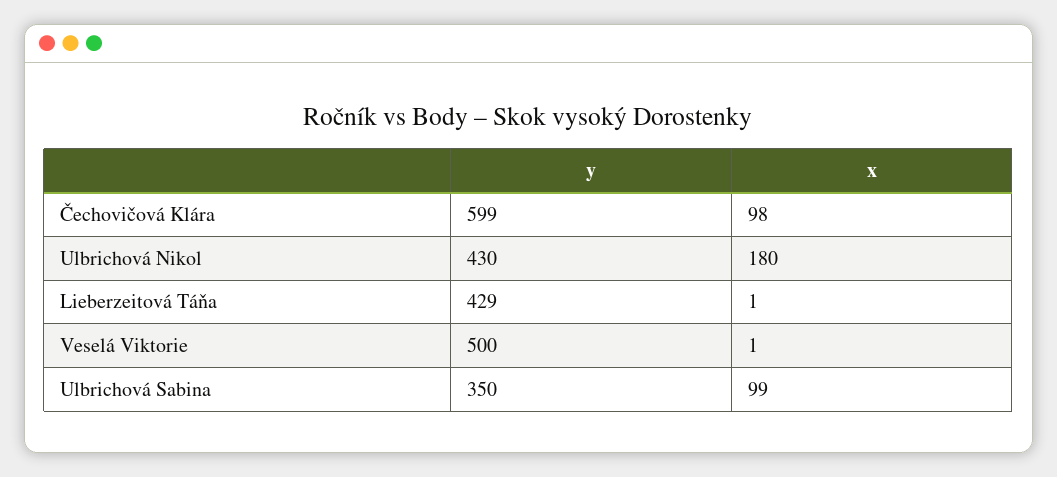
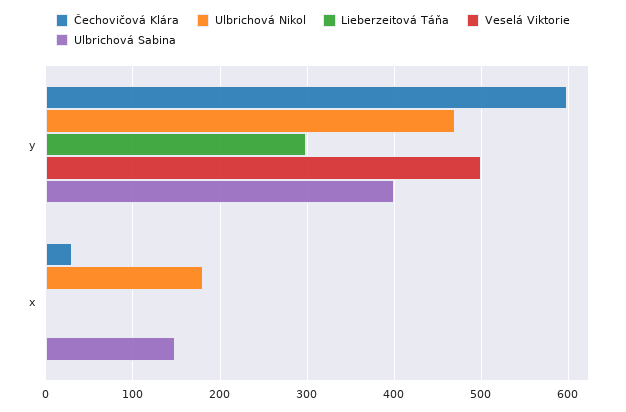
Čechovičová Klára, x: 98 -> 30
Ulbrichová Nikol, y: 430 -> 470
Lieberzeitová Táňa, y: 429 -> 300
Ulbrichová Sabina, y: 350 -> 400
Ulbrichová Sabina, x: 99 -> 150

